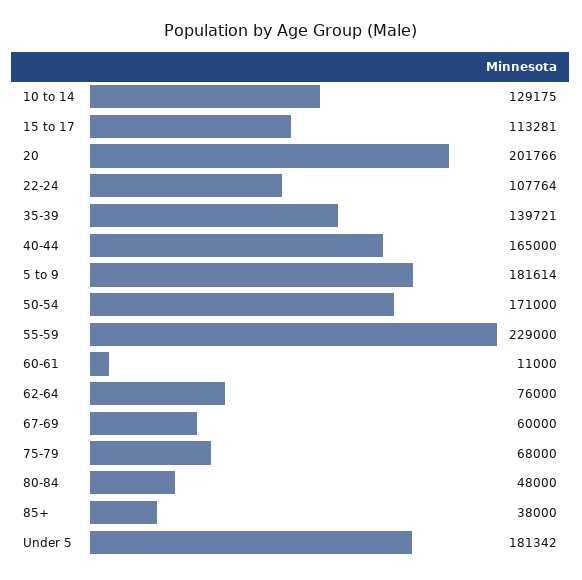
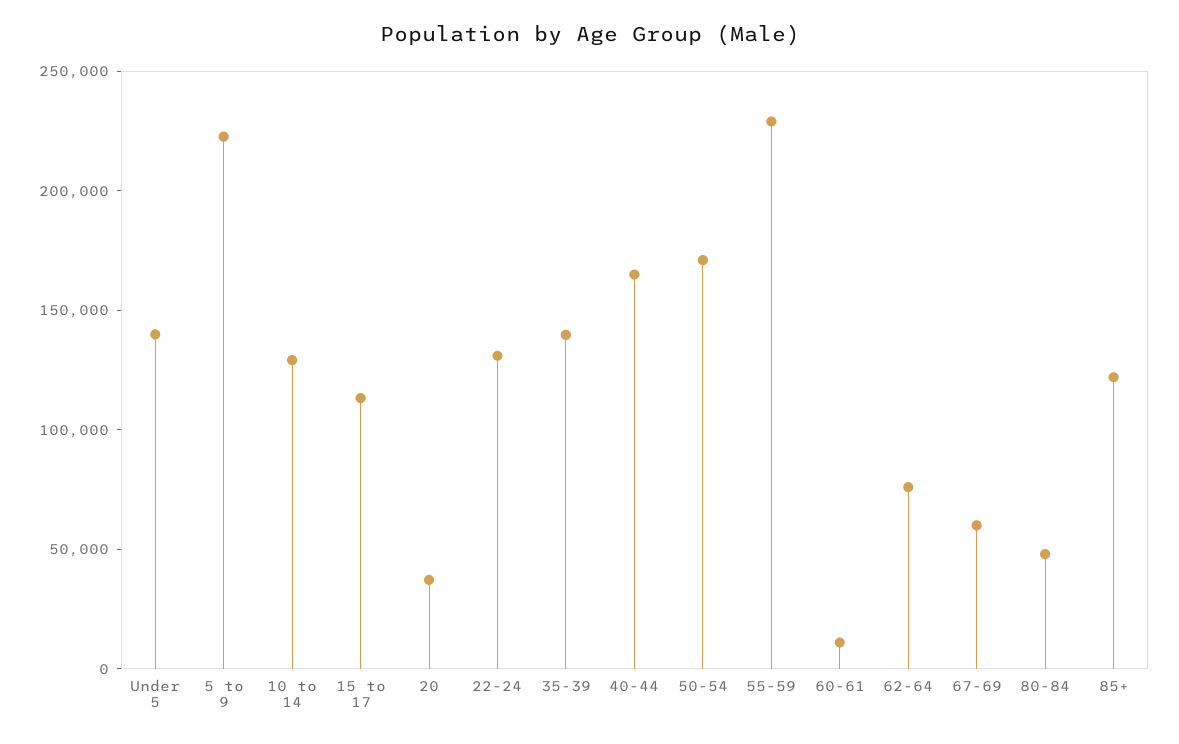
20: 201766 -> 40000
22-24: 107764 -> 130000
5 to 9: 181614 -> 220000
75-79: 68000 -> none
85+: 38000 -> 120000
Under 5: 181342 -> 140000

